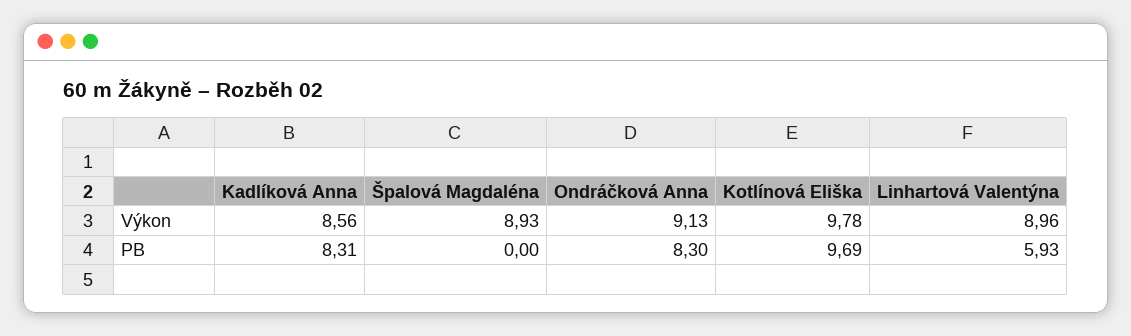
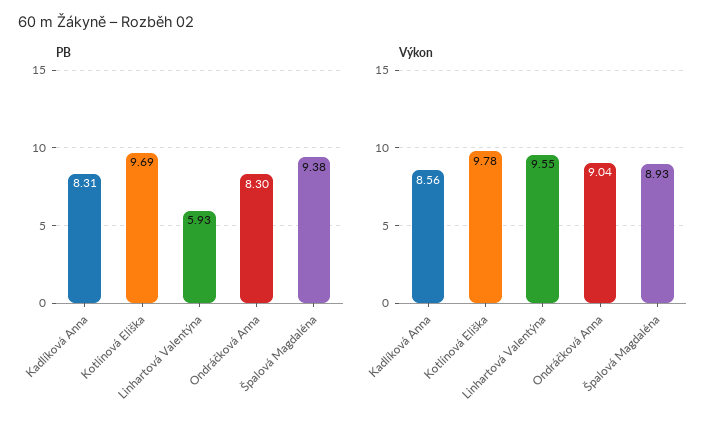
Výkon, Ondráčková Anna: 9.13 -> 9.04
Výkon, Linhartová Valentýna: 8.96 -> 9.55
PB, Špalová Magdaléna: 0 -> 9.38

